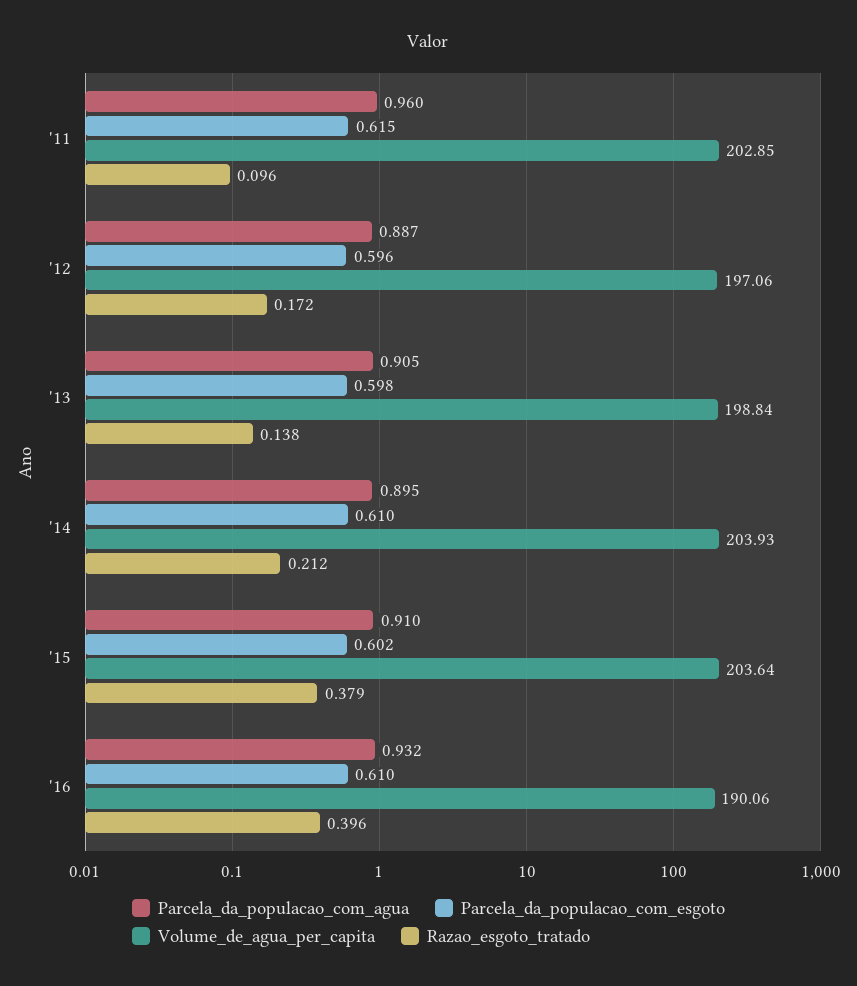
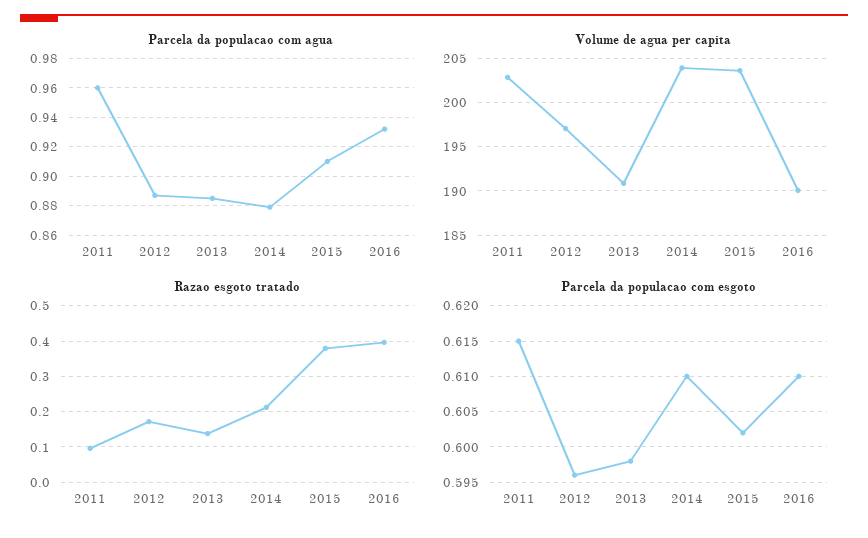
Parcela_da_populacao_com_agua, '13: 0.905 -> 0.885
Volume_de_agua_per_capita, '13: 198.84 -> 191
Parcela_da_populacao_com_agua, '14: 0.895 -> 0.88

